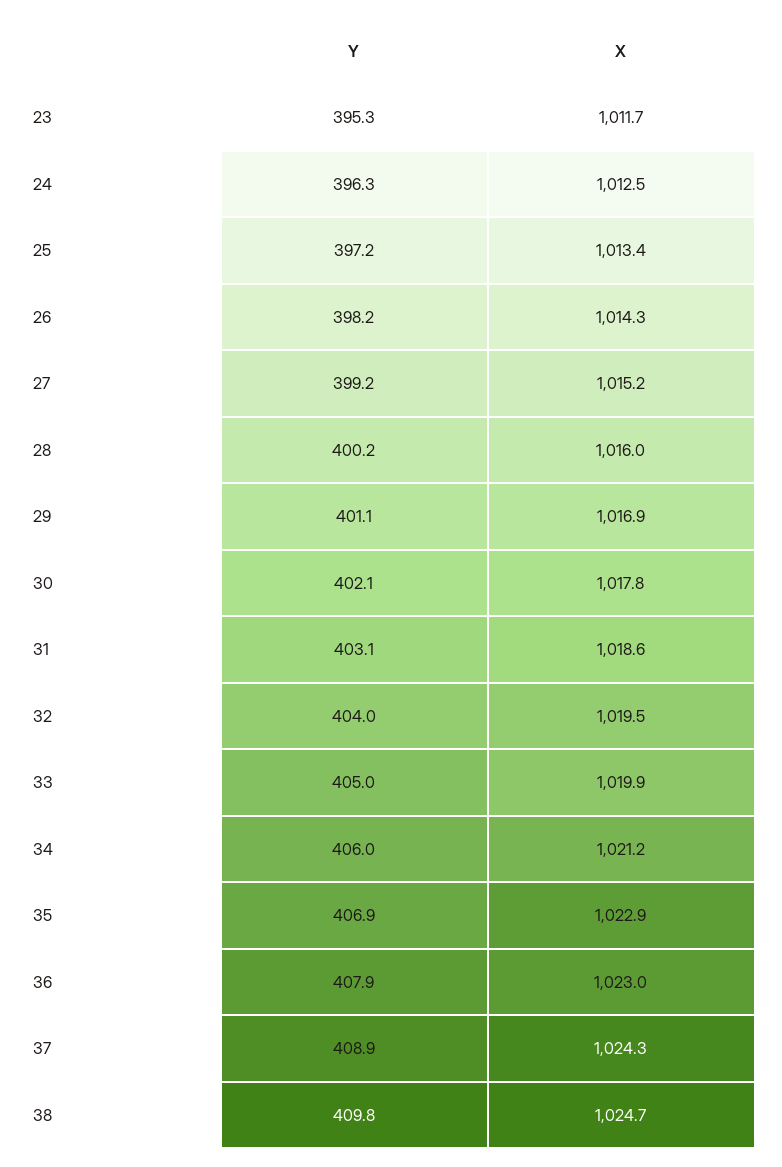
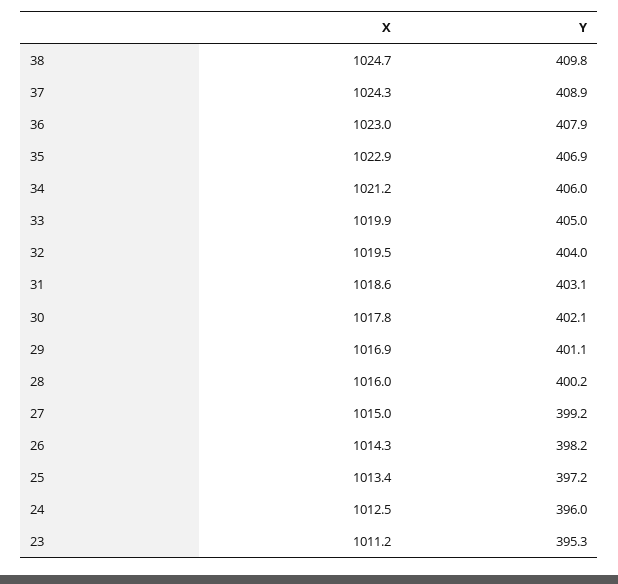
X, 23: 1011.7 -> 1011.2
Y, 24: 396.3 -> 396
X, 27: 1015.2 -> 1015

